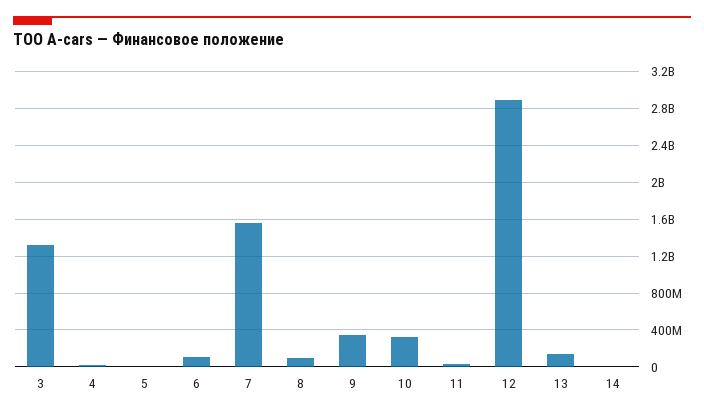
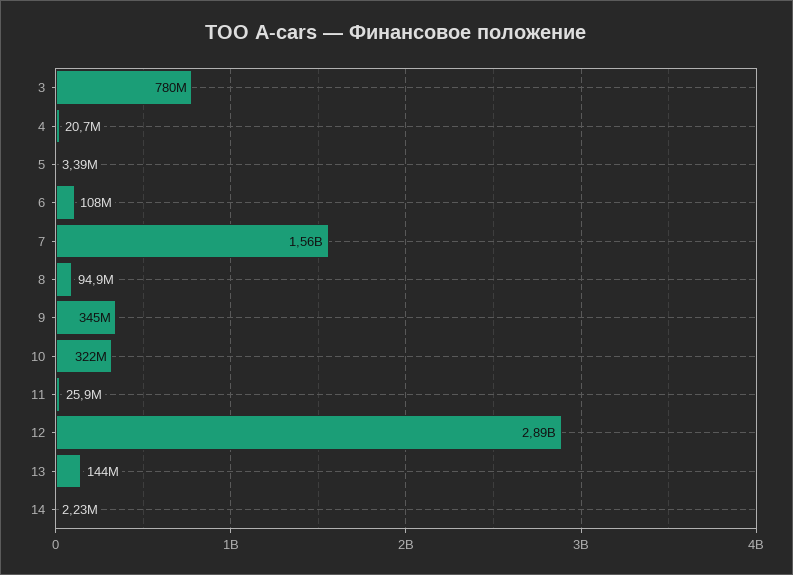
3: 1300000000 -> 780000000

